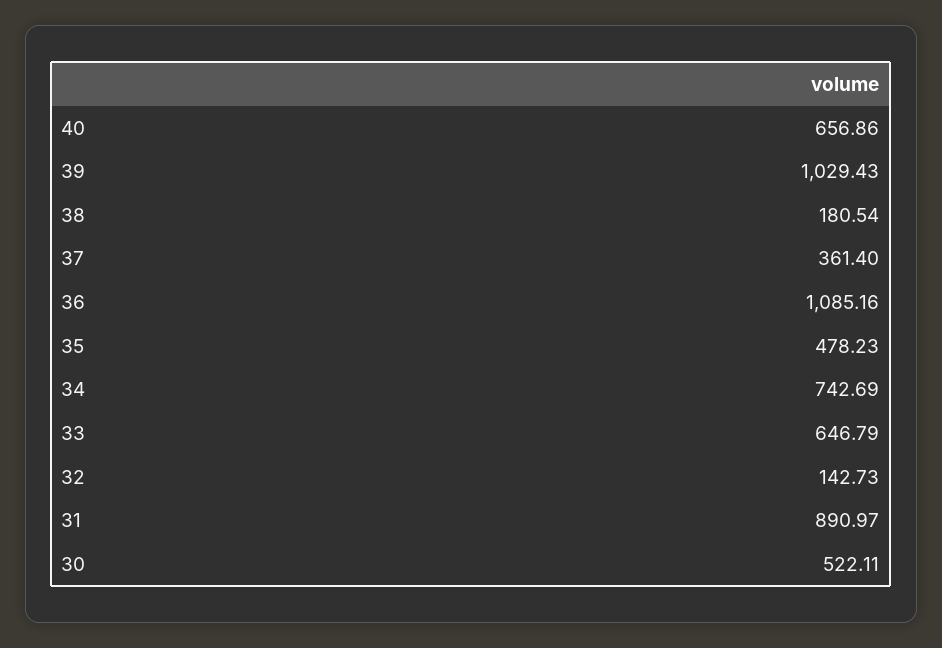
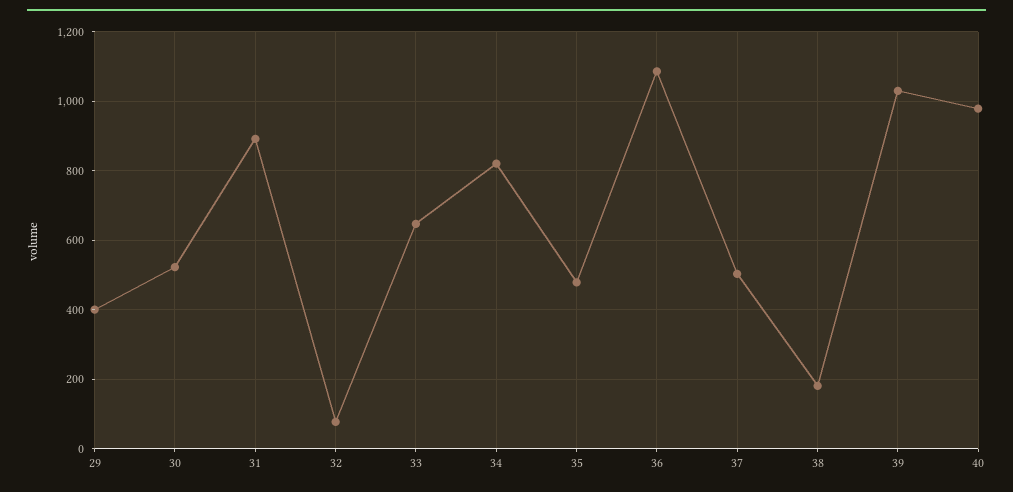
40: 656.86 -> 980
37: 361.4 -> 500
34: 742.69 -> 820
32: 142.73 -> 80
29: none -> 400

